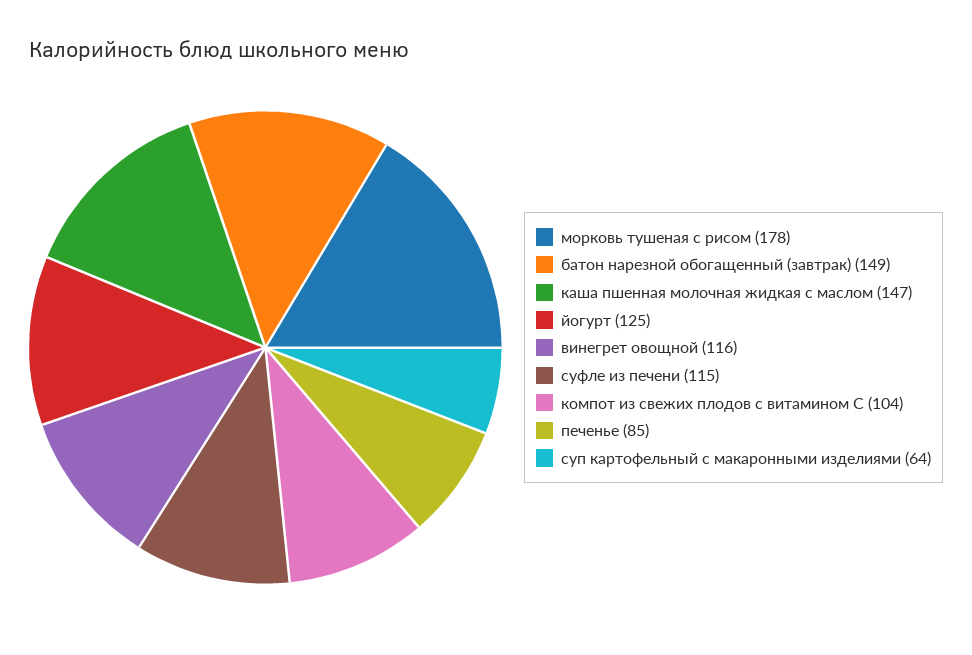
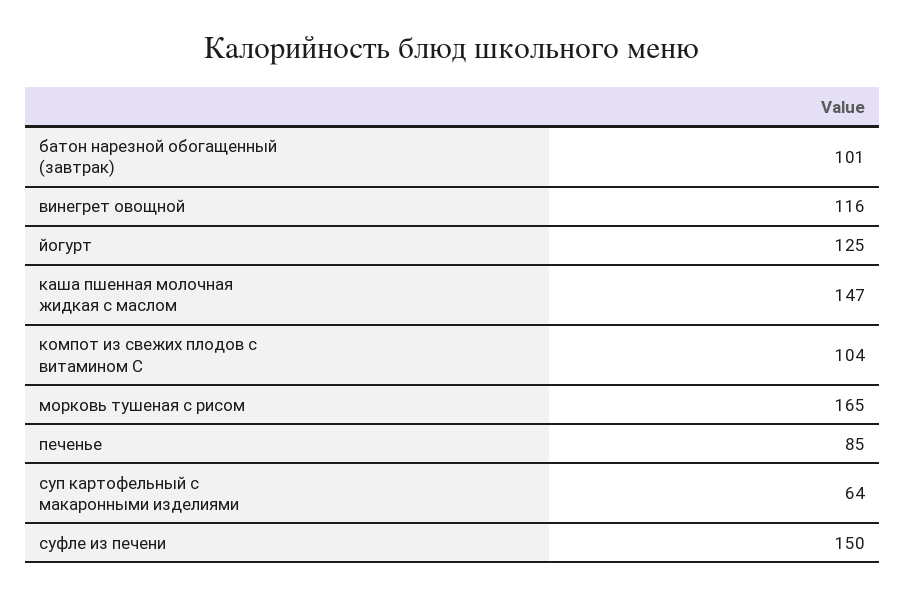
морковь тушеная с рисом: 178 -> 165
батон нарезной обогащенный (завтрак): 149 -> 101
суфле из печени: 115 -> 150

